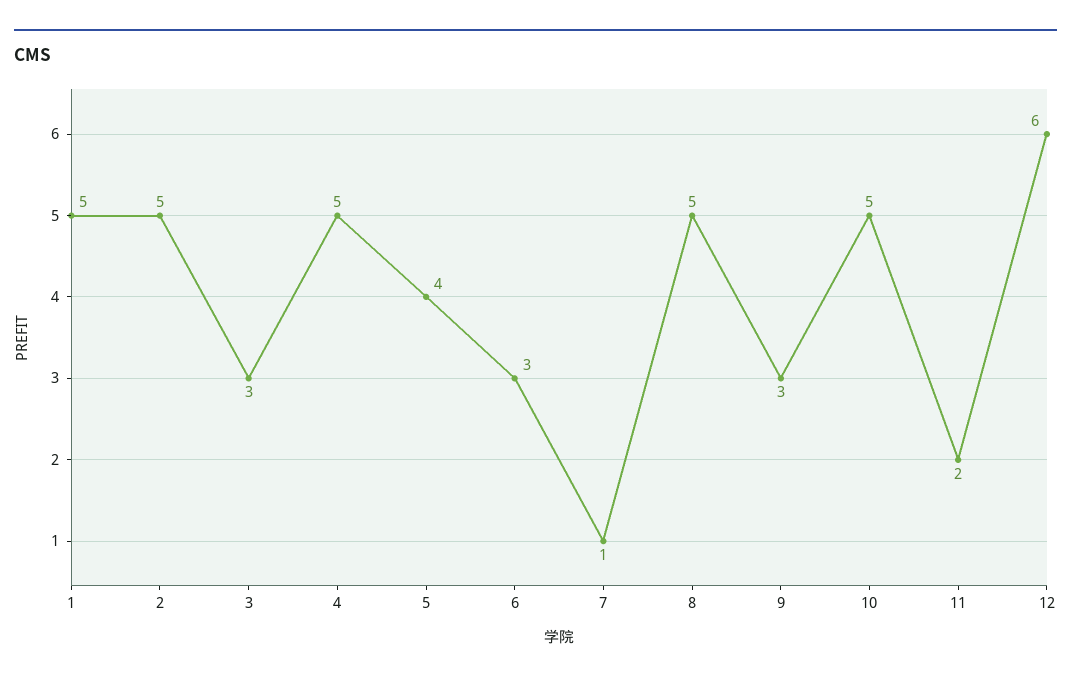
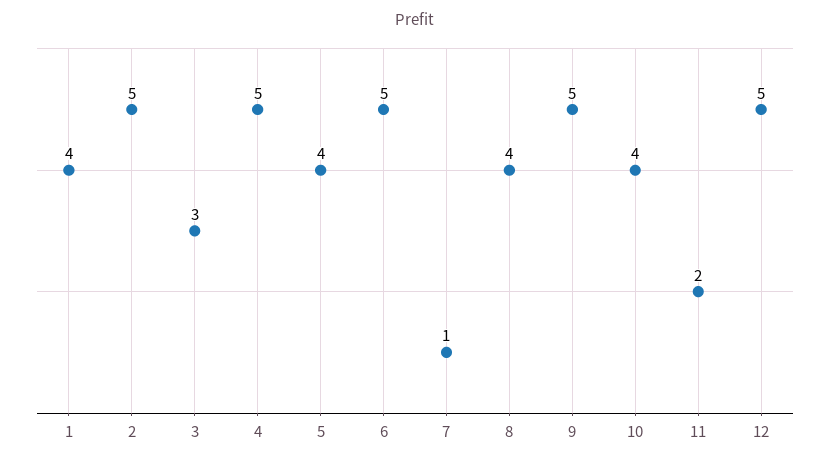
1: 5 -> 4
6: 3 -> 5
8: 5 -> 4
9: 3 -> 5
10: 5 -> 4
12: 6 -> 5

